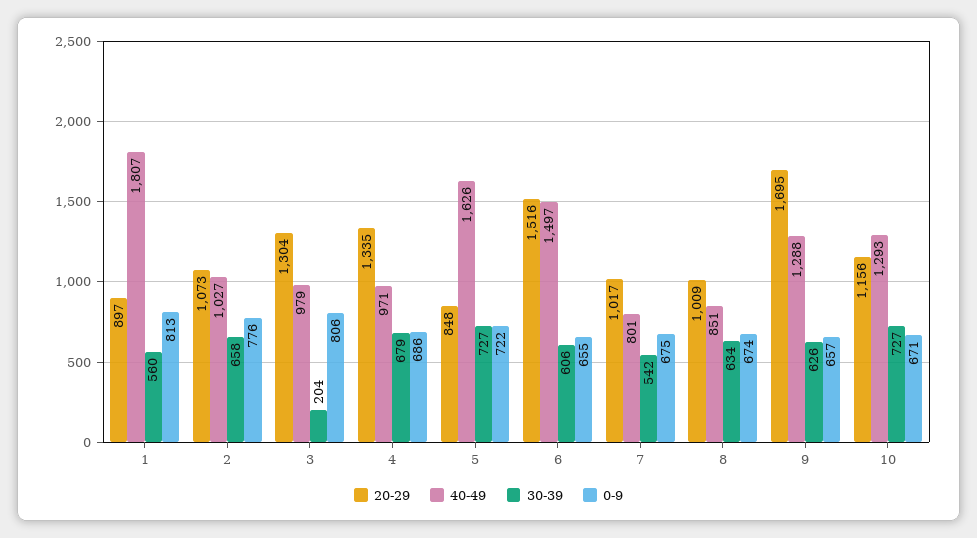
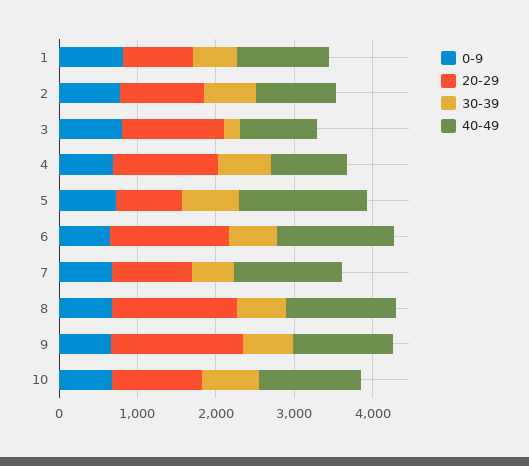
40-49, 1: 1807 -> 1200
40-49, 7: 801 -> 1400
20-29, 8: 1009 -> 1600
40-49, 8: 851 -> 1400

